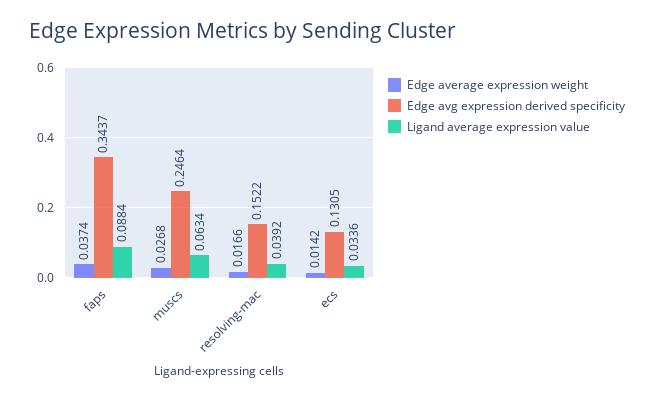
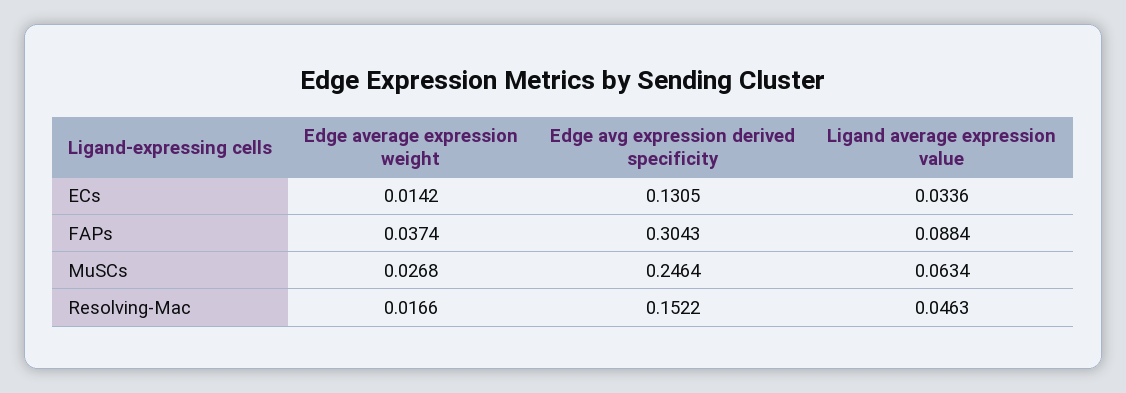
Edge avg expression derived specificity, faps: 0.3437 -> 0.3043
Ligand average expression value, resolving-mac: 0.0392 -> 0.0463

